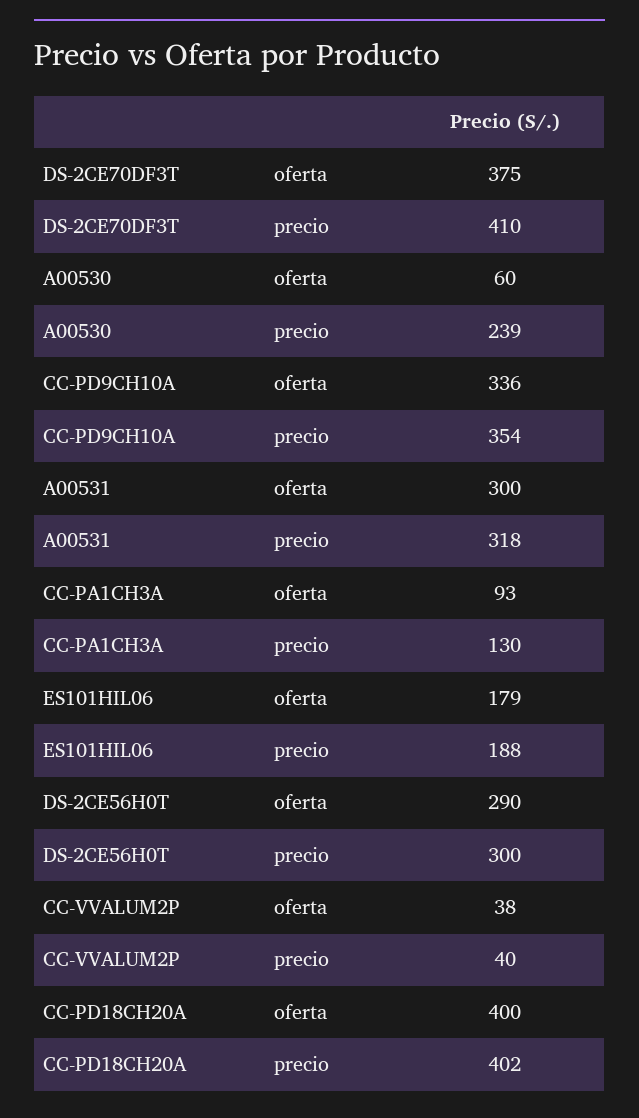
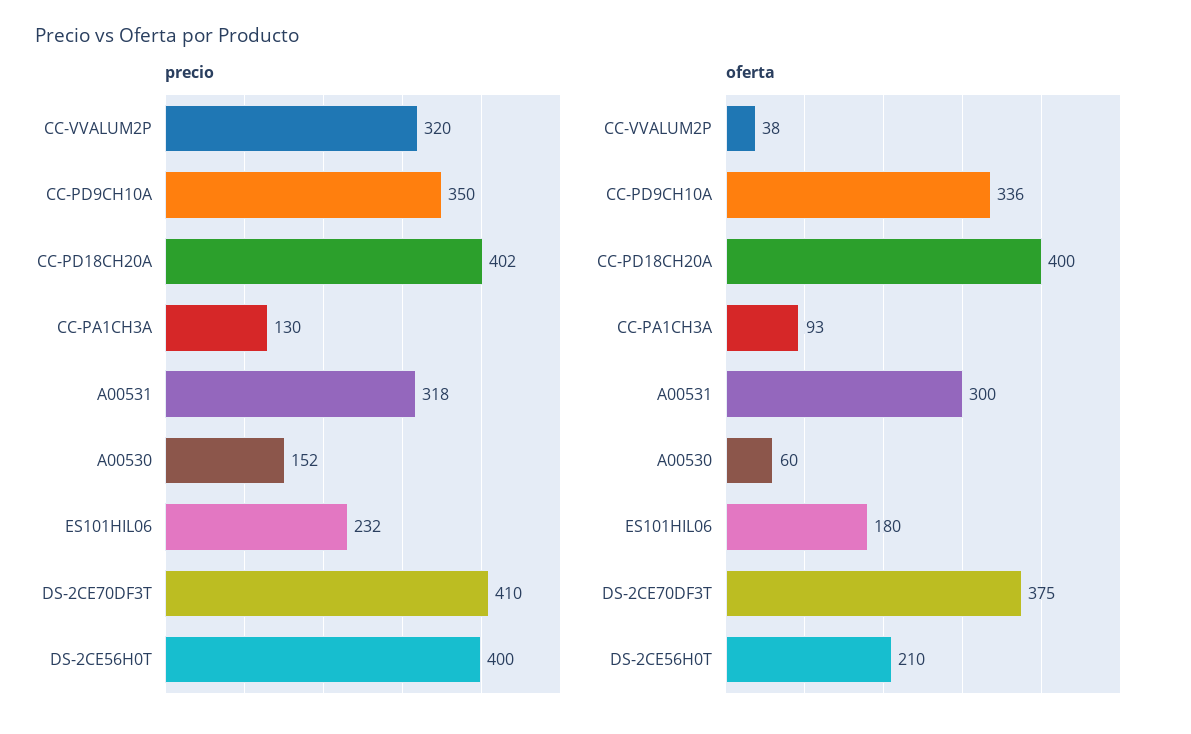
precio, A00530: 239 -> 152
precio, CC-PD9CH10A: 354 -> 350
oferta, ES101HIL06: 179 -> 180
precio, ES101HIL06: 188 -> 232
oferta, DS-2CE56H0T: 290 -> 210
precio, DS-2CE56H0T: 300 -> 400
precio, CC-VVALUM2P: 40 -> 320

